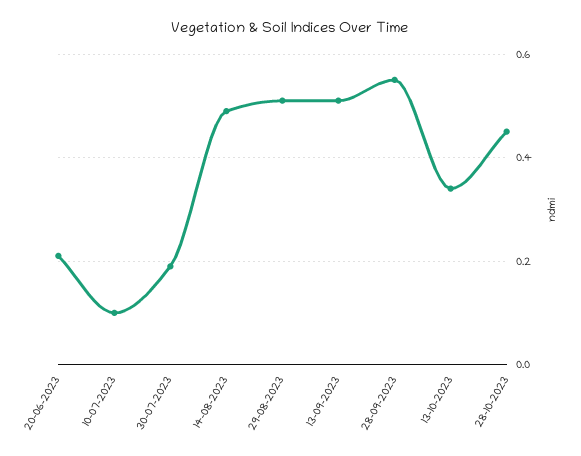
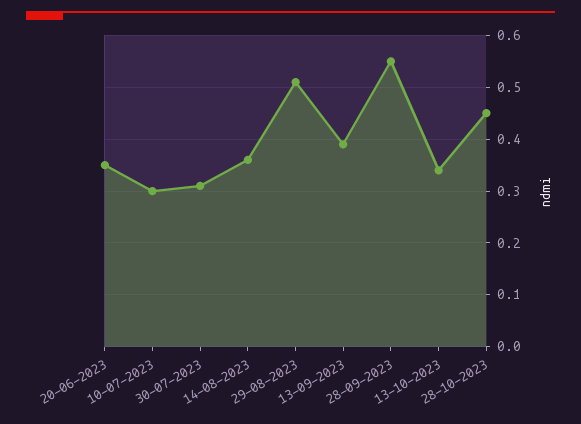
20-06-2023: 0.2 -> 0.35
10-07-2023: 0.1 -> 0.3
30-07-2023: 0.2 -> 0.3
14-08-2023: 0.5 -> 0.35
13-09-2023: 0.5 -> 0.4

